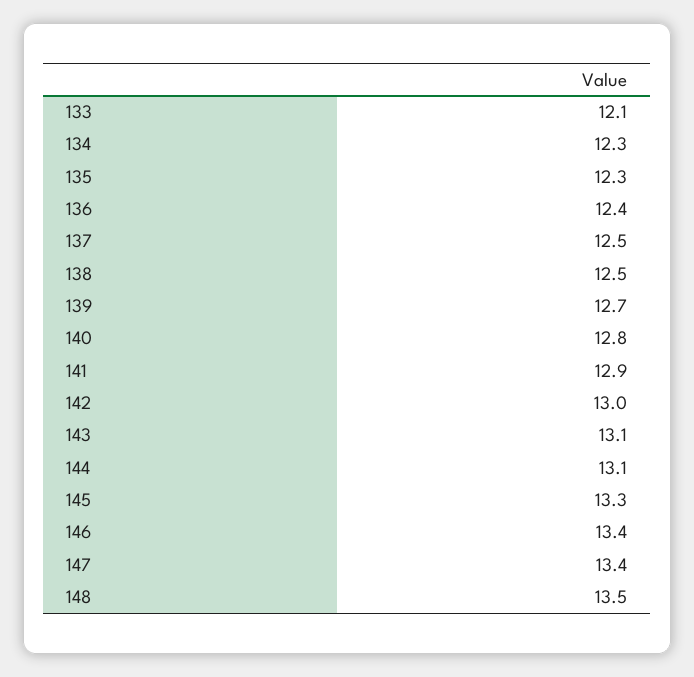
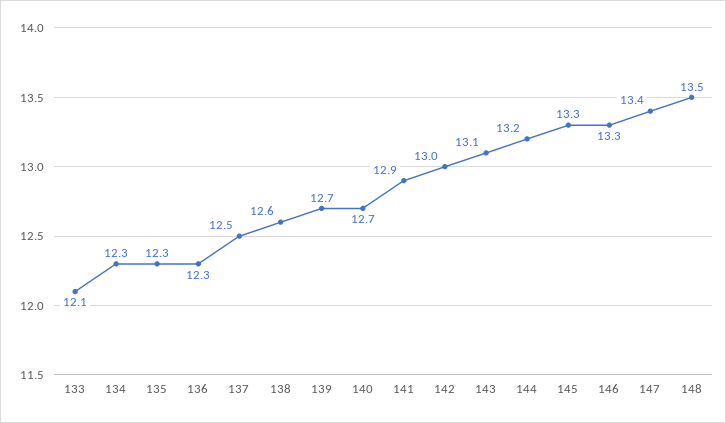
136: 12.4 -> 12.3
138: 12.5 -> 12.6
140: 12.8 -> 12.7
144: 13.1 -> 13.2
146: 13.4 -> 13.3

